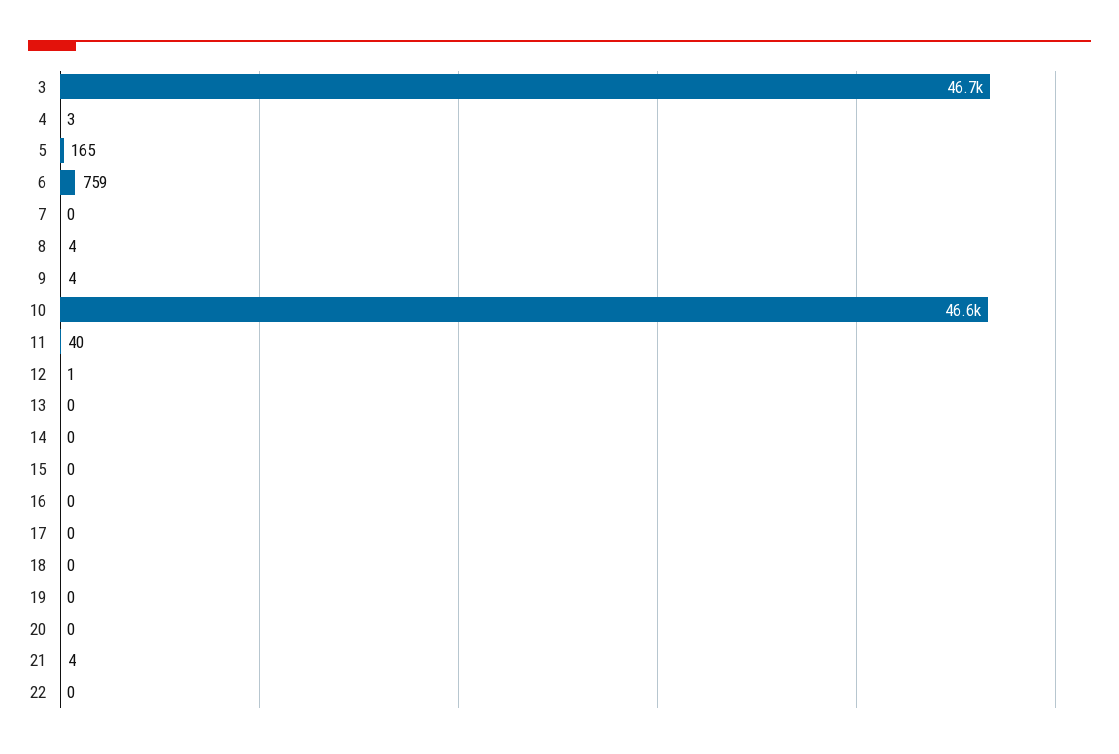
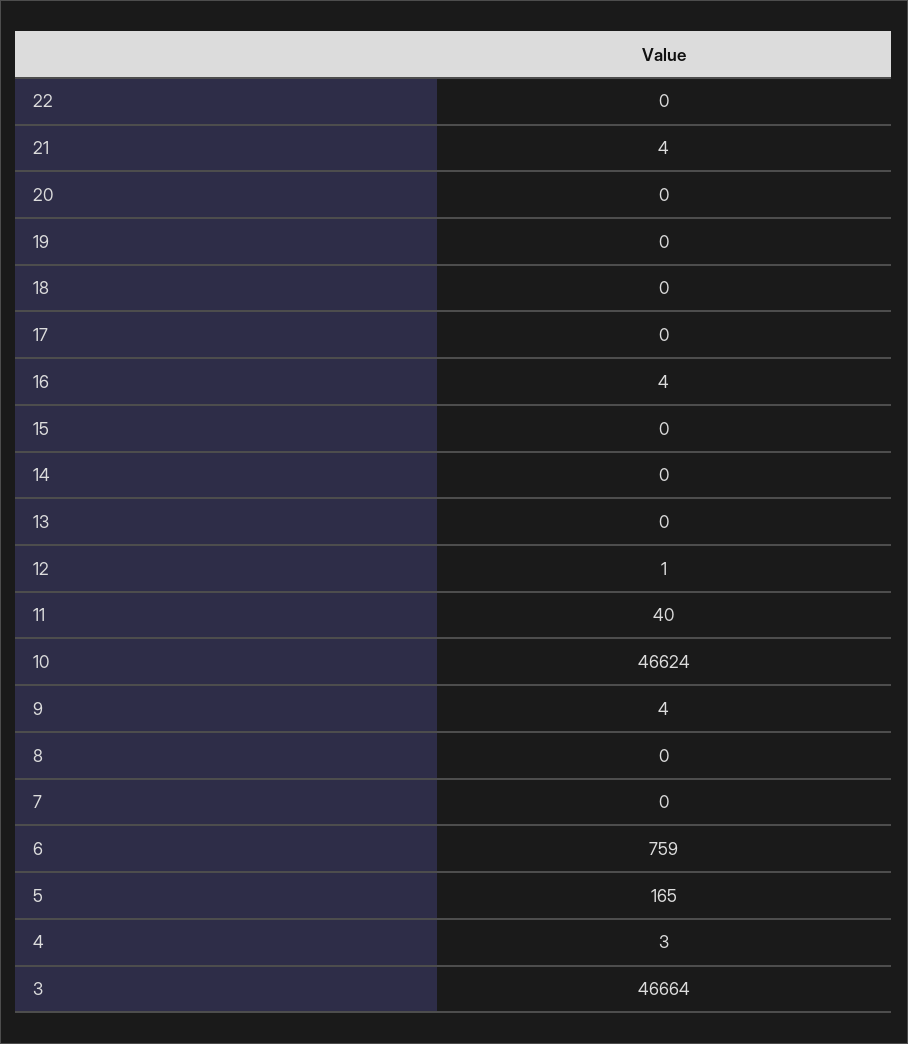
8: 4 -> 0
16: 0 -> 4

